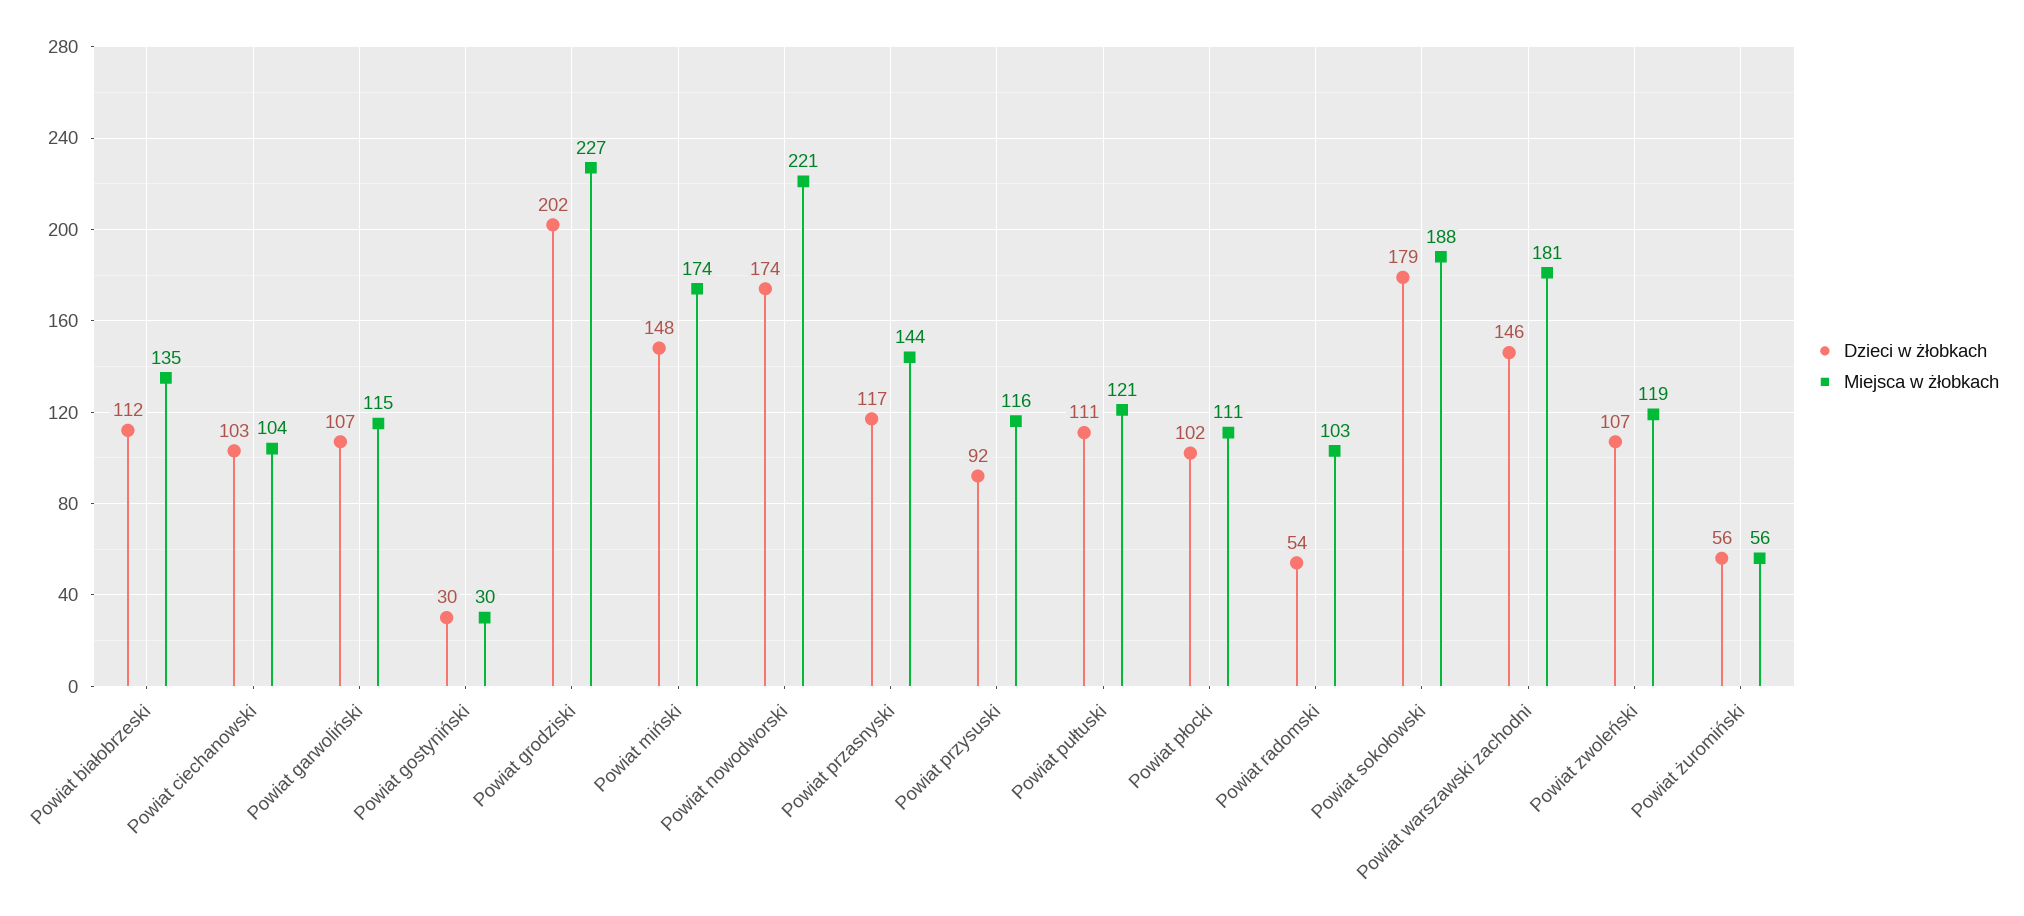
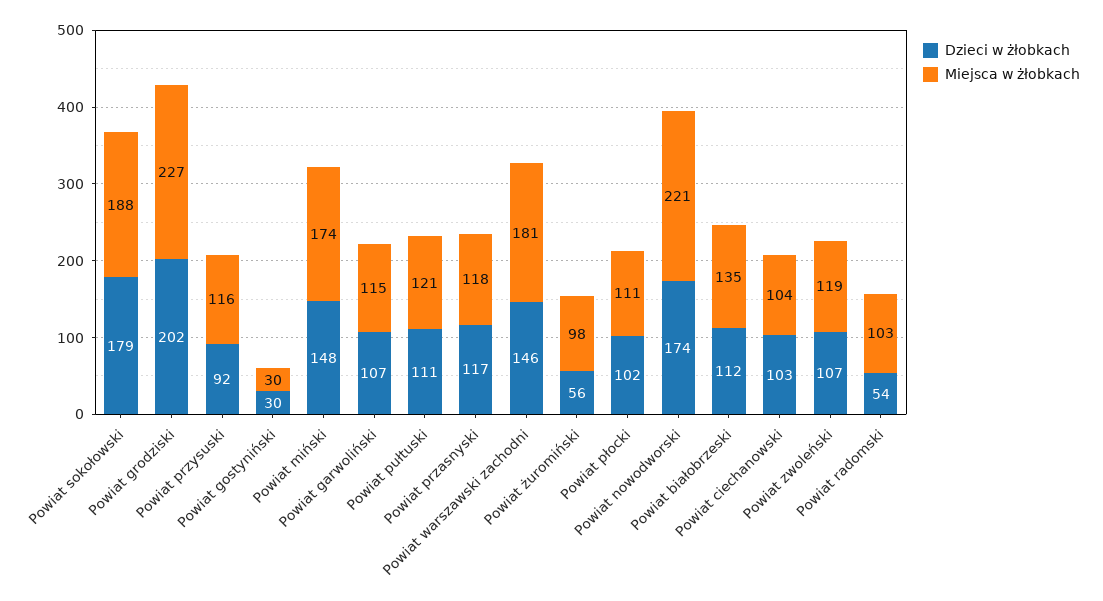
Miejsca w żłobkach, Powiat przasnyski: 144 -> 118
Miejsca w żłobkach, Powiat żuromiński: 56 -> 98

